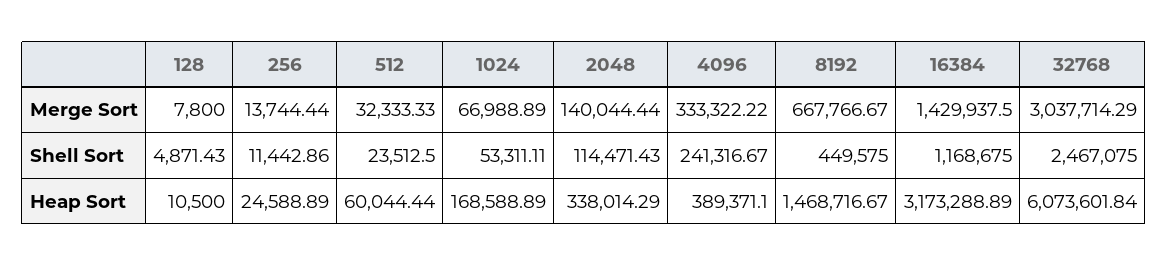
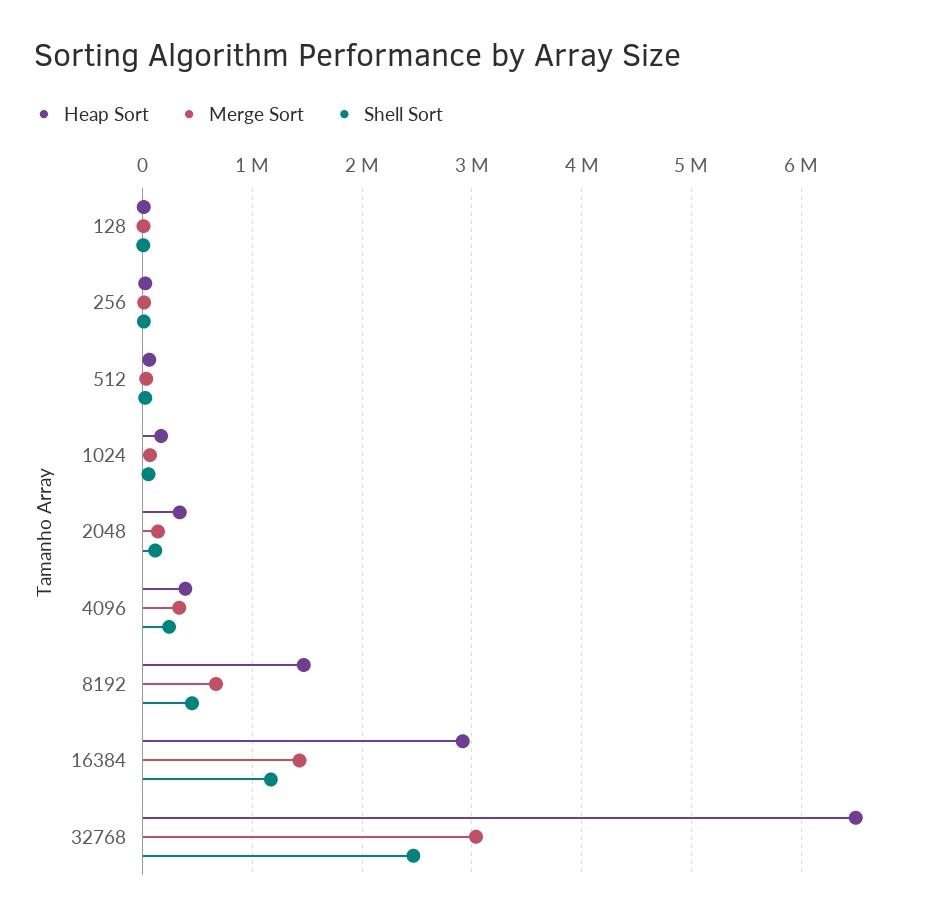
Heap Sort, 16384: 3173288.89 -> 2900000
Heap Sort, 32768: 6073601.84 -> 6500000

